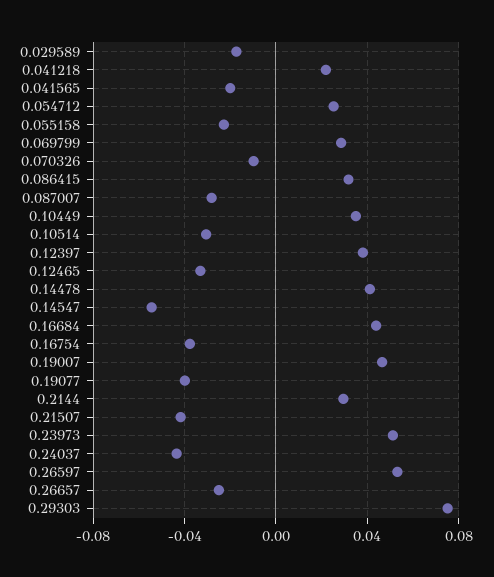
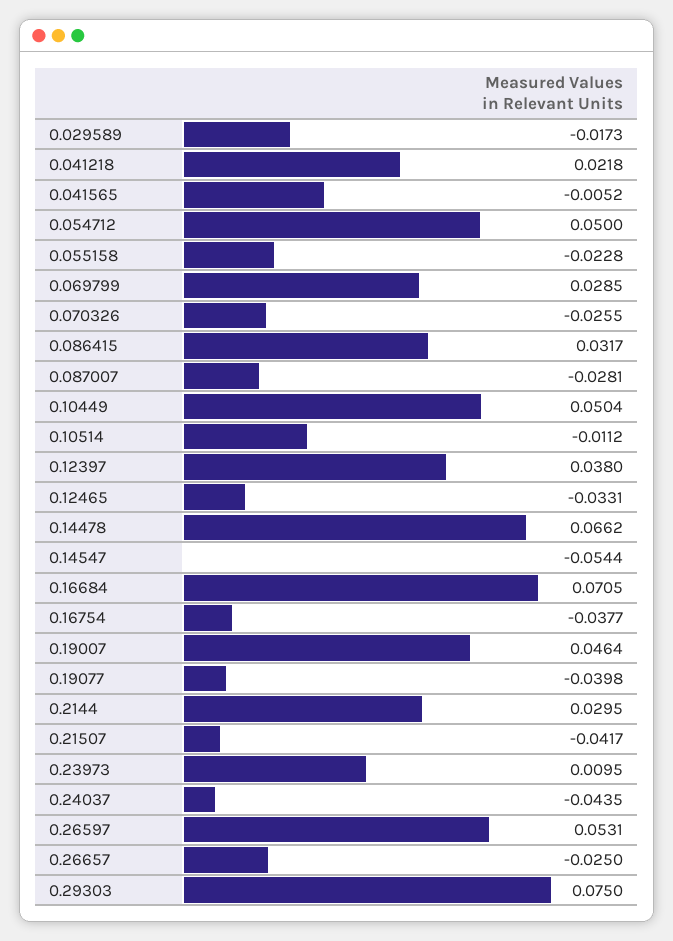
0.041565: -0.02 -> -0.0052
0.054712: 0.025 -> 0.05
0.070326: -0.01 -> -0.0255
0.10449: 0.035 -> 0.0504
0.10514: -0.03 -> -0.0112
0.14478: 0.04 -> 0.0662
0.16684: 0.045 -> 0.0705
0.23973: 0.05 -> 0.0095

